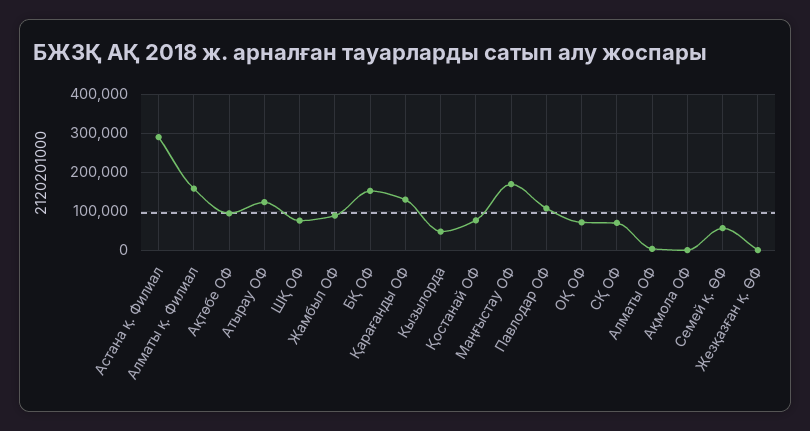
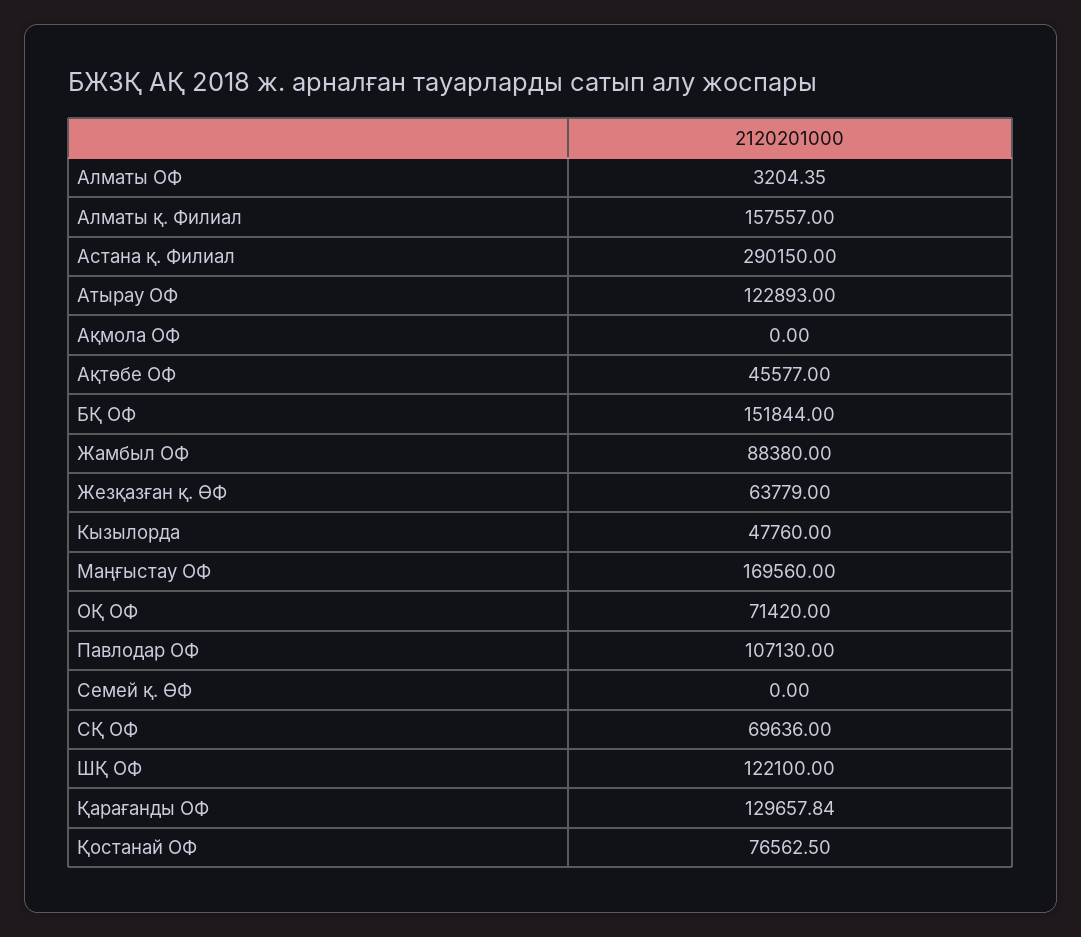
Ақтөбе ОФ: 100000 -> 45577
ШҚ ОФ: 80000 -> 122100
Семей қ. ӨФ: 60000 -> 0
Жезқазған қ. ӨФ: 0 -> 63779

